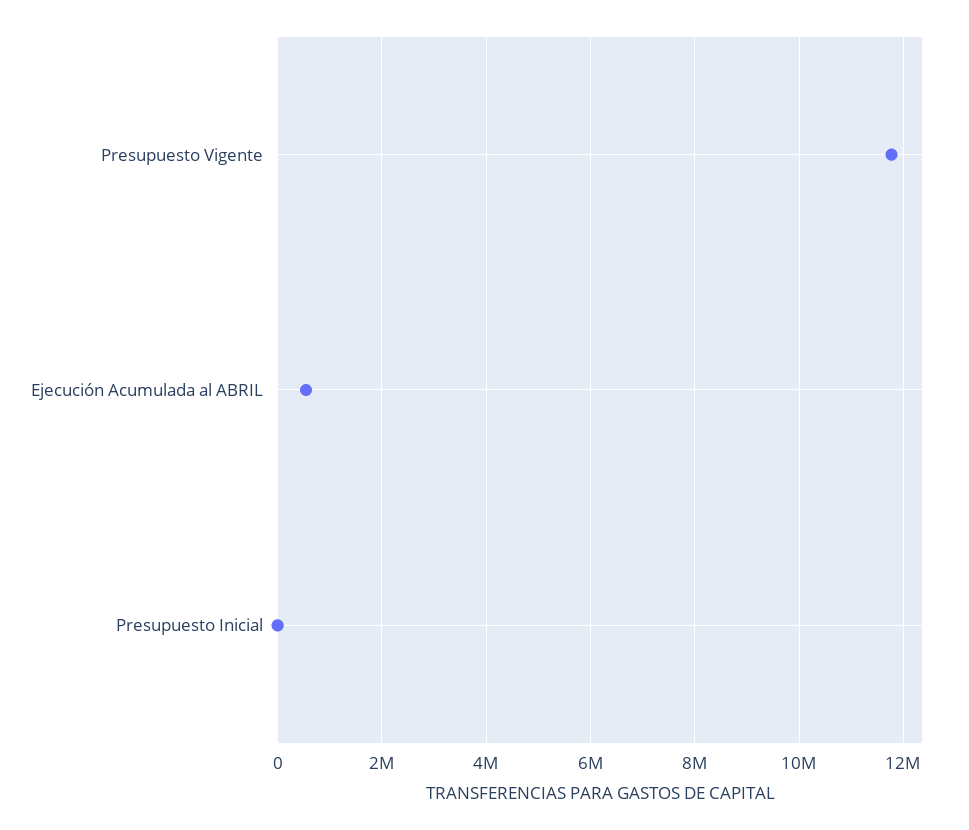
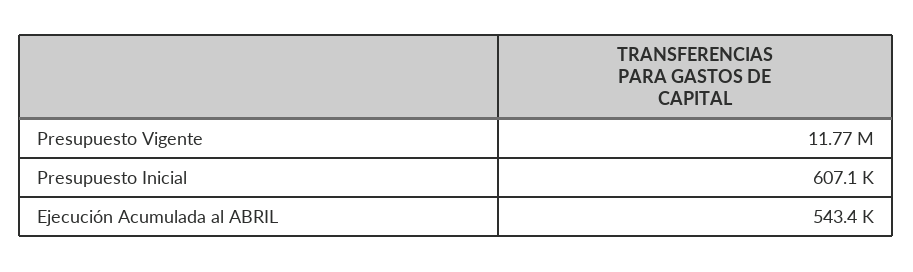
Presupuesto Inicial: 0 -> 607100

